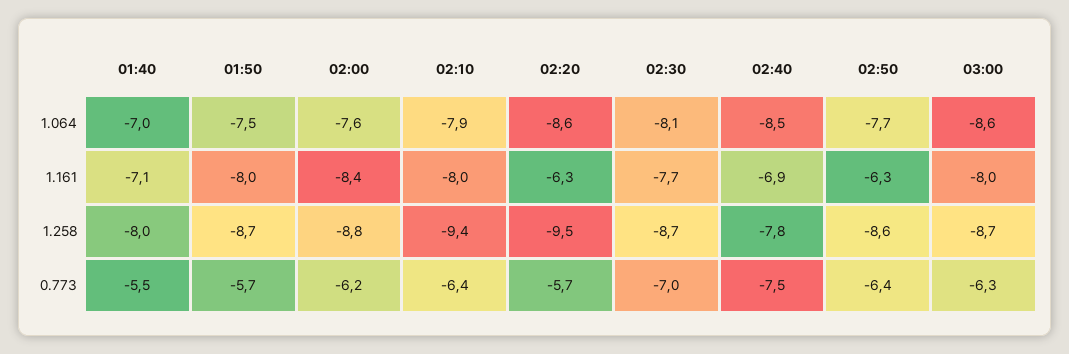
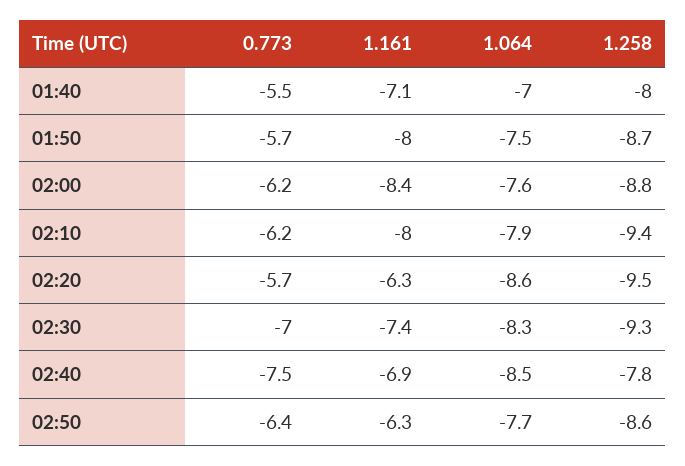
02:30, 1.064: -8.1 -> -8.3
03:00, 1.064: -8.6 -> none
02:30, 1.161: -7.7 -> -7.4
03:00, 1.161: -8 -> none
02:30, 1.258: -8.7 -> -9.3
03:00, 1.258: -8.7 -> none
02:10, 0.773: -6.4 -> -6.2
03:00, 0.773: -6.3 -> none

